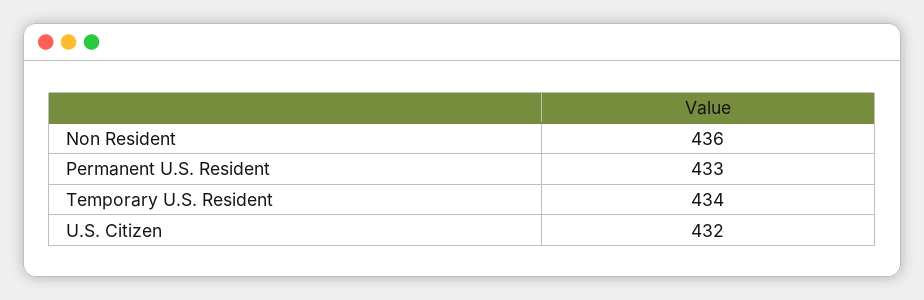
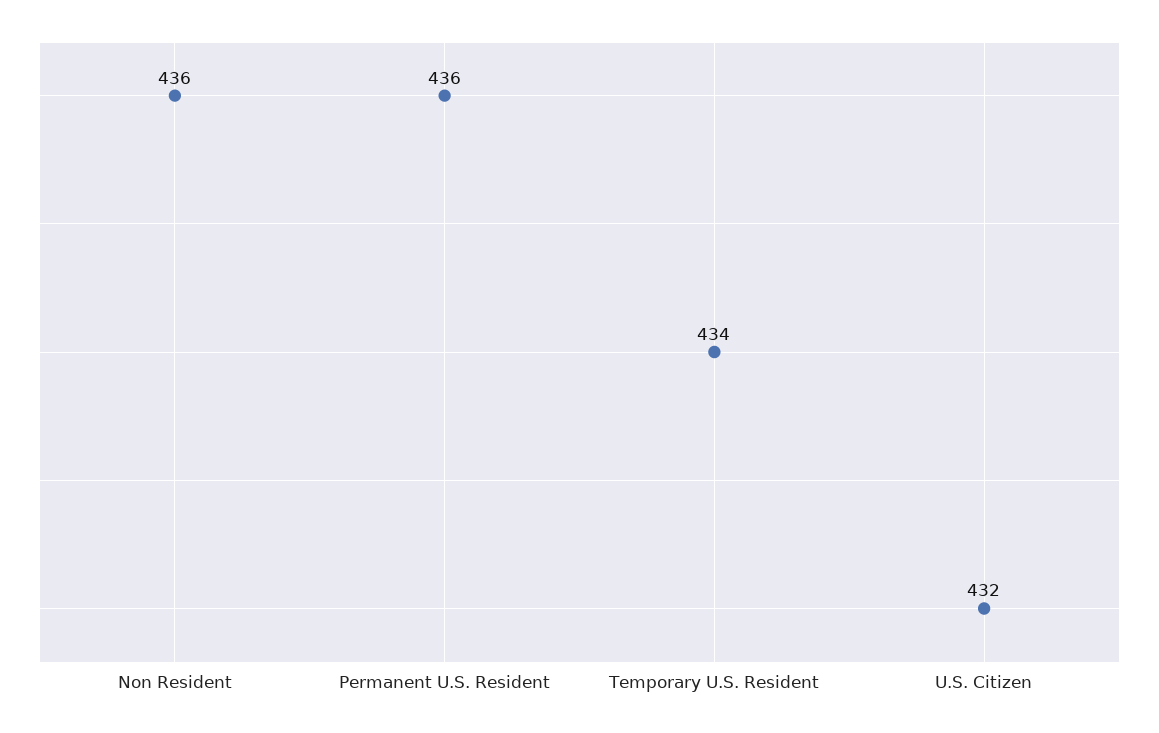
Permanent U.S. Resident: 433 -> 436

